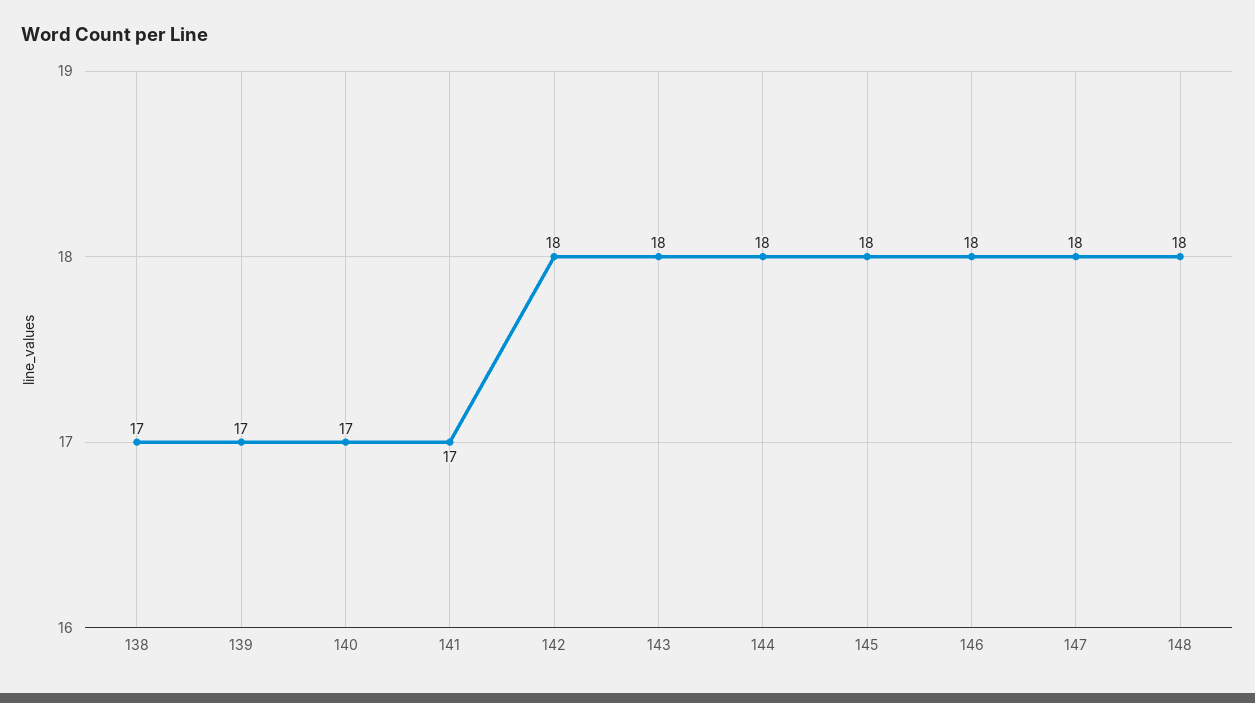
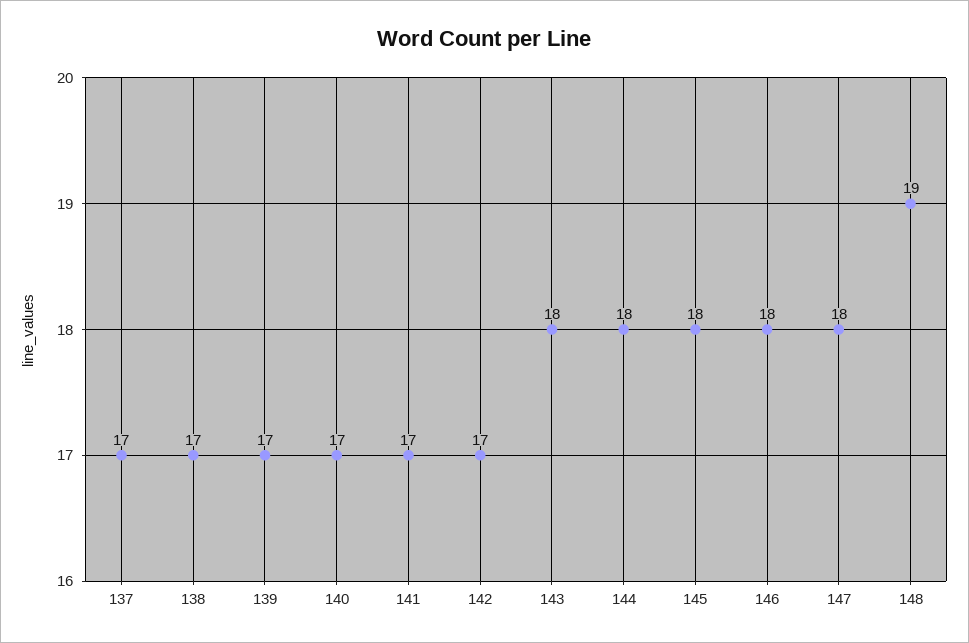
142: 18 -> 17
148: 18 -> 19
137: none -> 17

